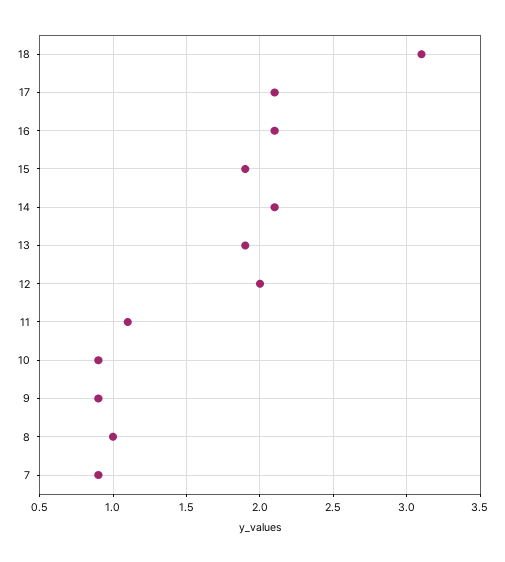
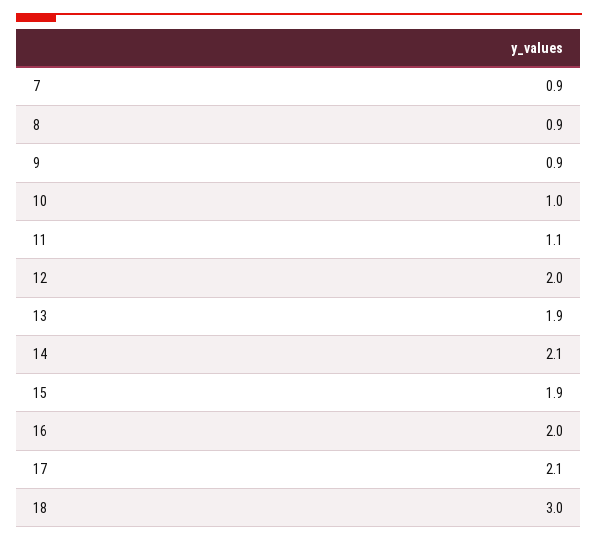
18: 3.1 -> 3
16: 2.1 -> 2
10: 0.9 -> 1
8: 1 -> 0.9

